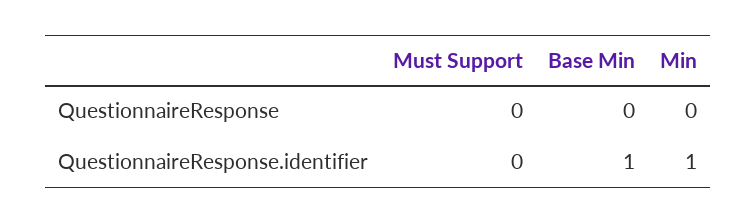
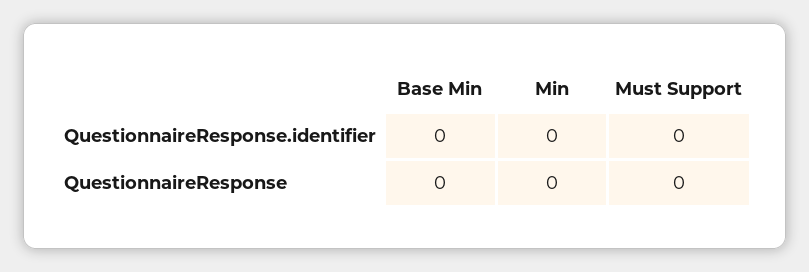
Base Min, QuestionnaireResponse.identifier: 1 -> 0
Min, QuestionnaireResponse.identifier: 1 -> 0

